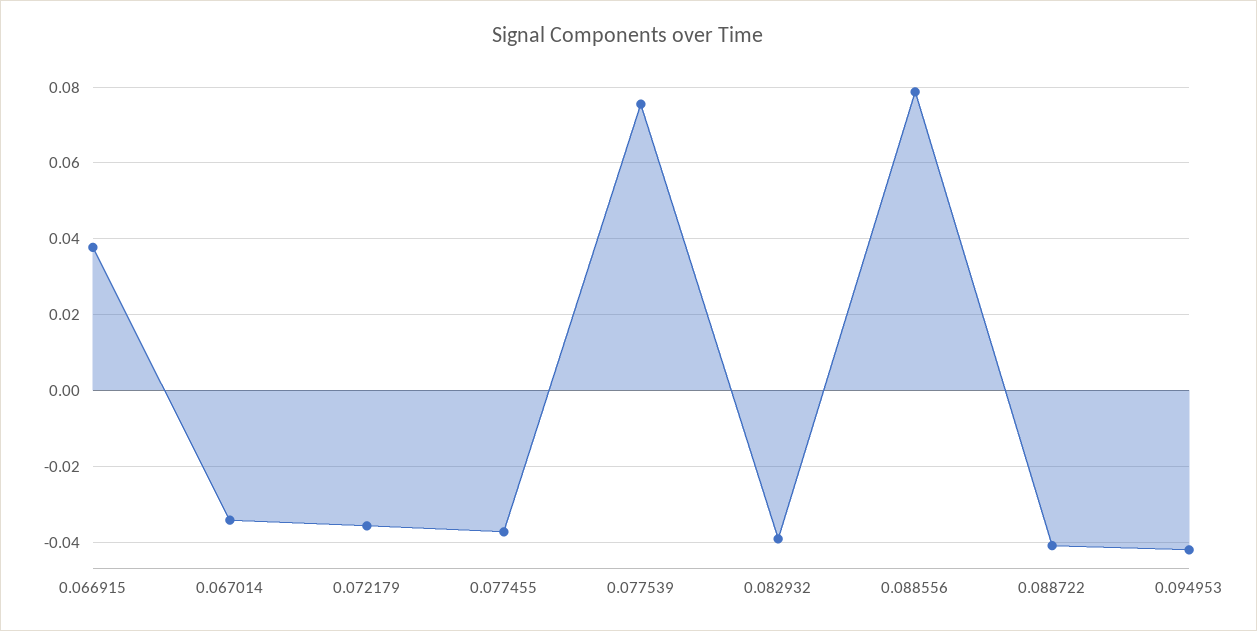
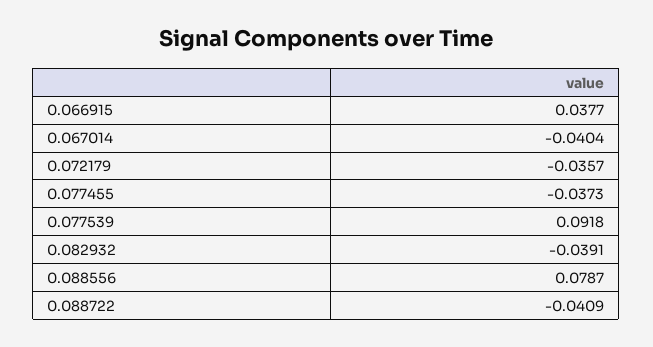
0.067014: -0.034 -> -0.0404
0.077539: 0.076 -> 0.0918
0.094953: -0.042 -> none

